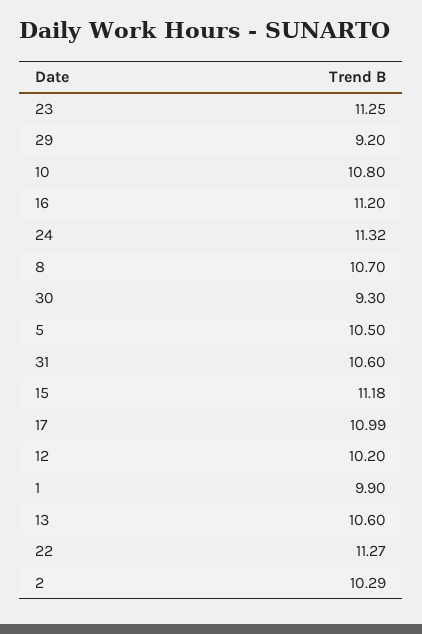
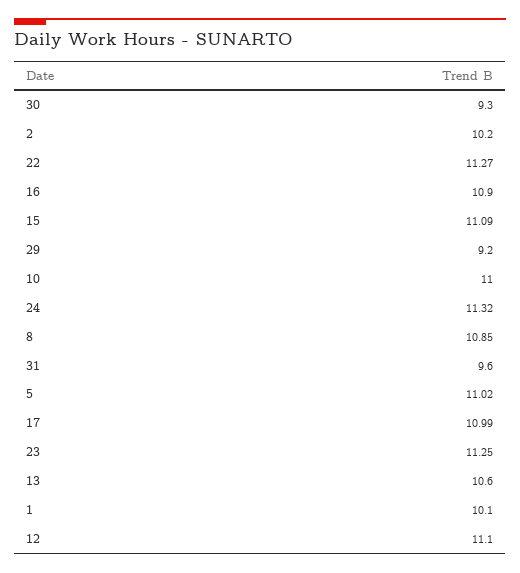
10: 10.8 -> 11
16: 11.2 -> 10.9
8: 10.7 -> 10.85
5: 10.5 -> 11.02
31: 10.6 -> 9.6
15: 11.18 -> 11.09
12: 10.2 -> 11.1
1: 9.9 -> 10.1
2: 10.29 -> 10.2

